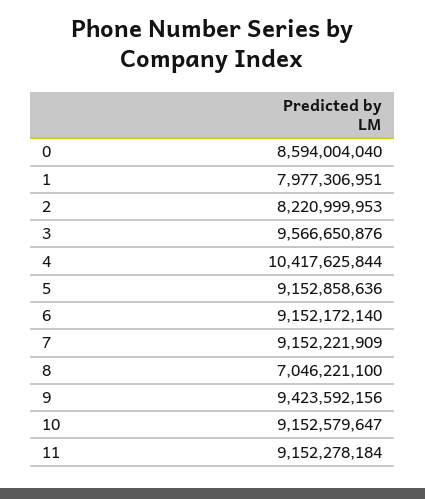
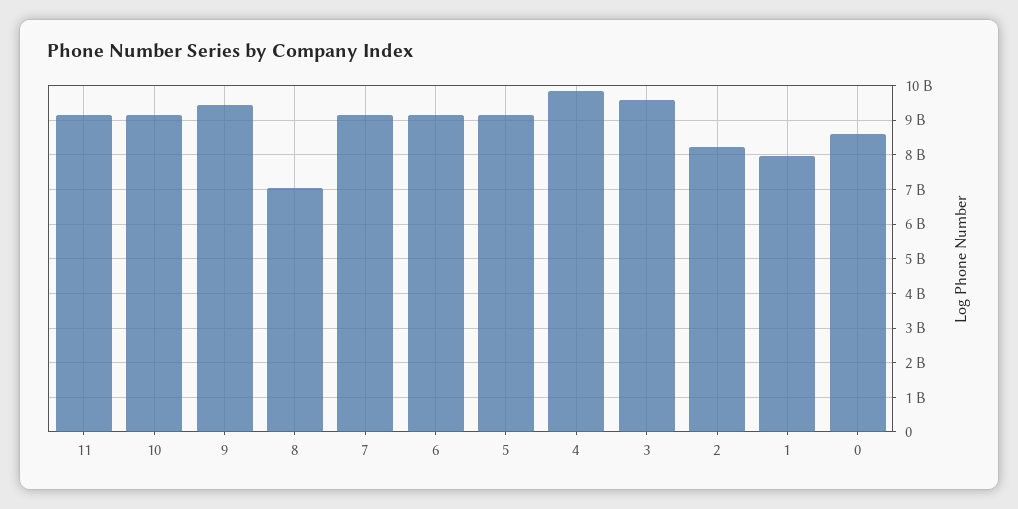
4: 10417625844 -> 9800000000

